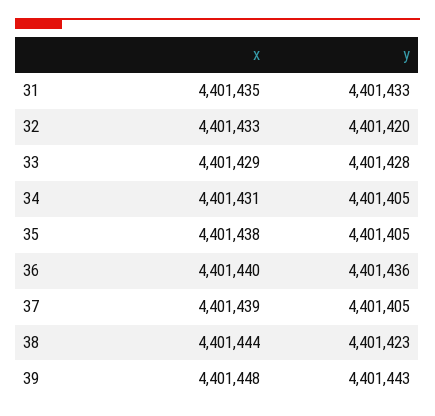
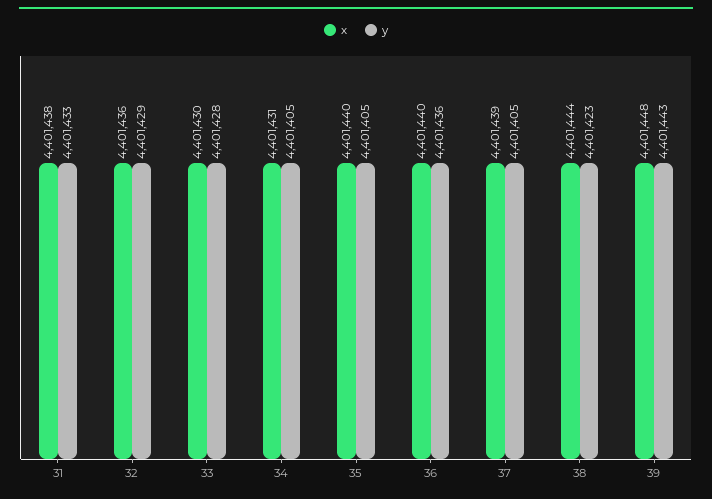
x, 31: 4401435 -> 4401438
x, 32: 4401433 -> 4401436
y, 32: 4401420 -> 4401429
x, 33: 4401429 -> 4401430
x, 35: 4401438 -> 4401440

